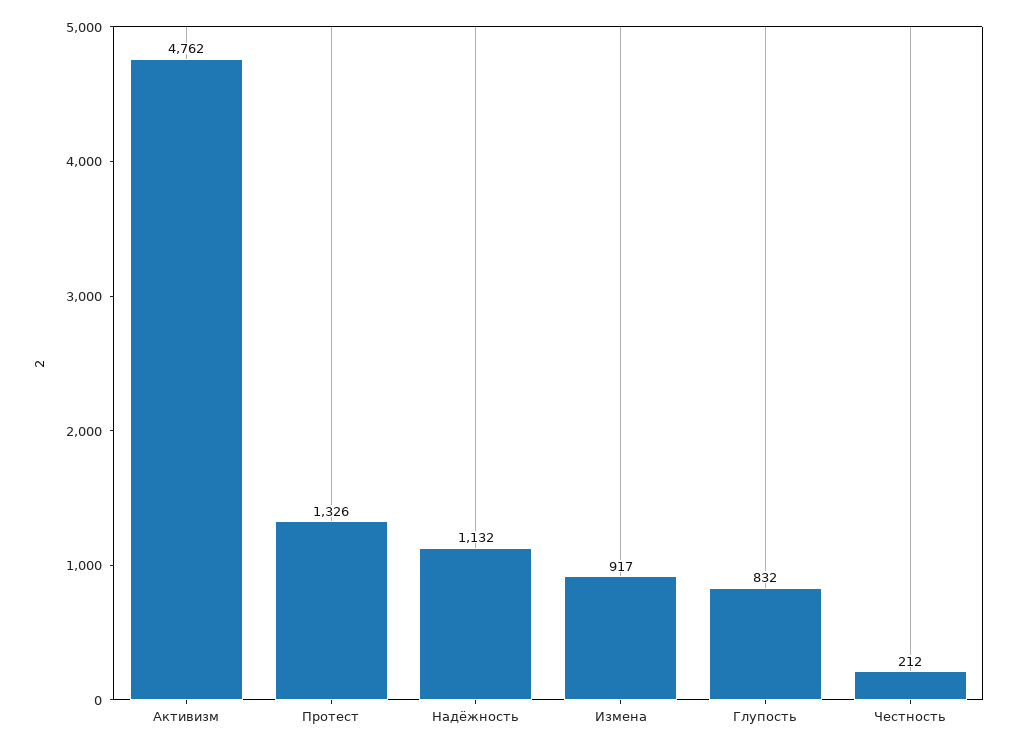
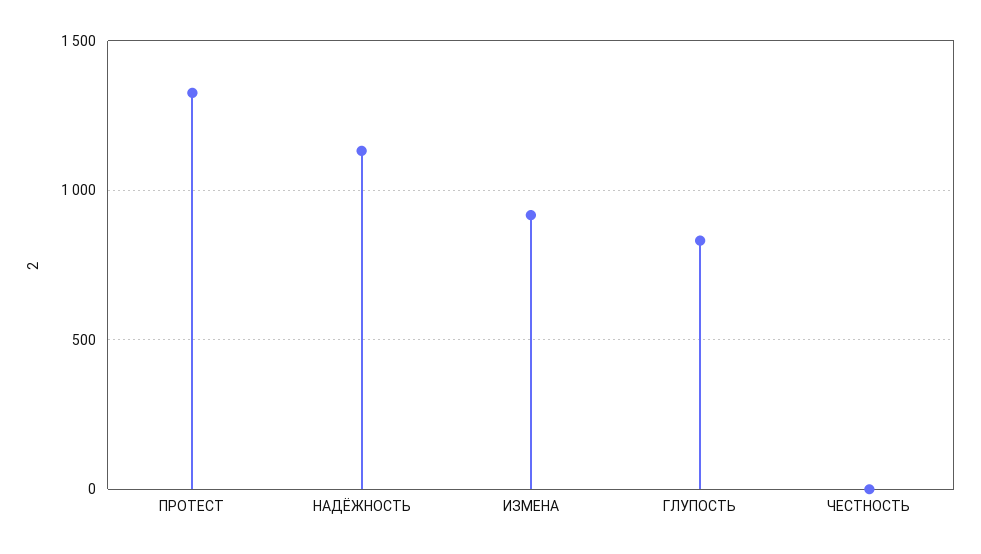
Активизм: 4762 -> none
Честность: 212 -> 0

